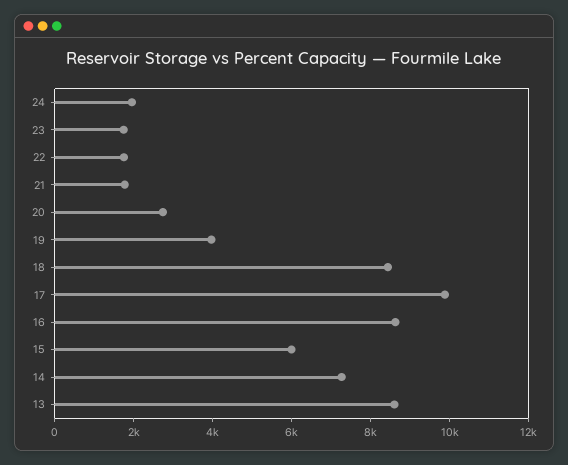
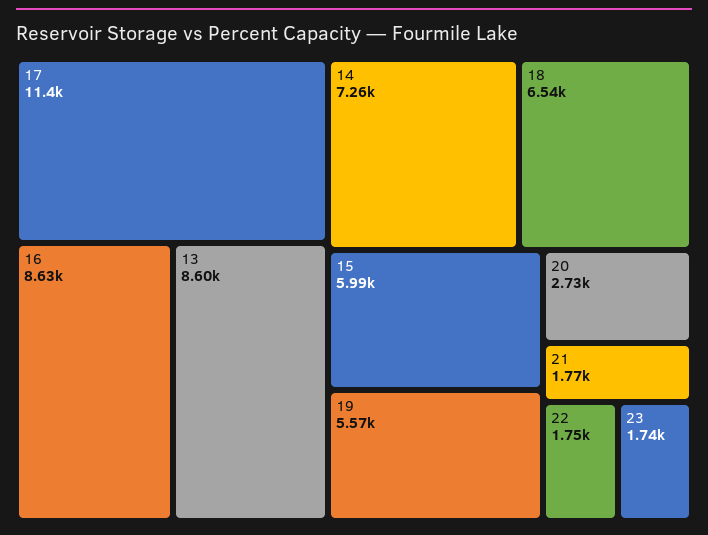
24: 2000 -> none
19: 4000 -> 5570
18: 8500 -> 6540
17: 10000 -> 11400

